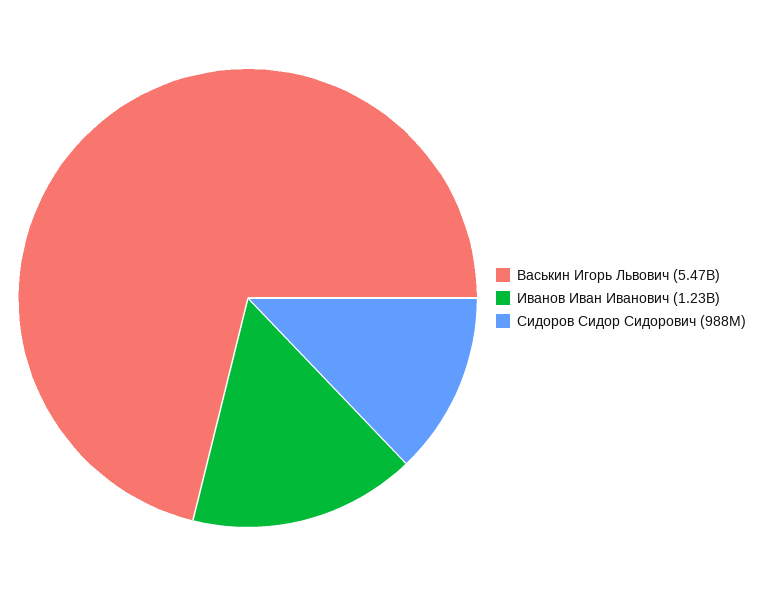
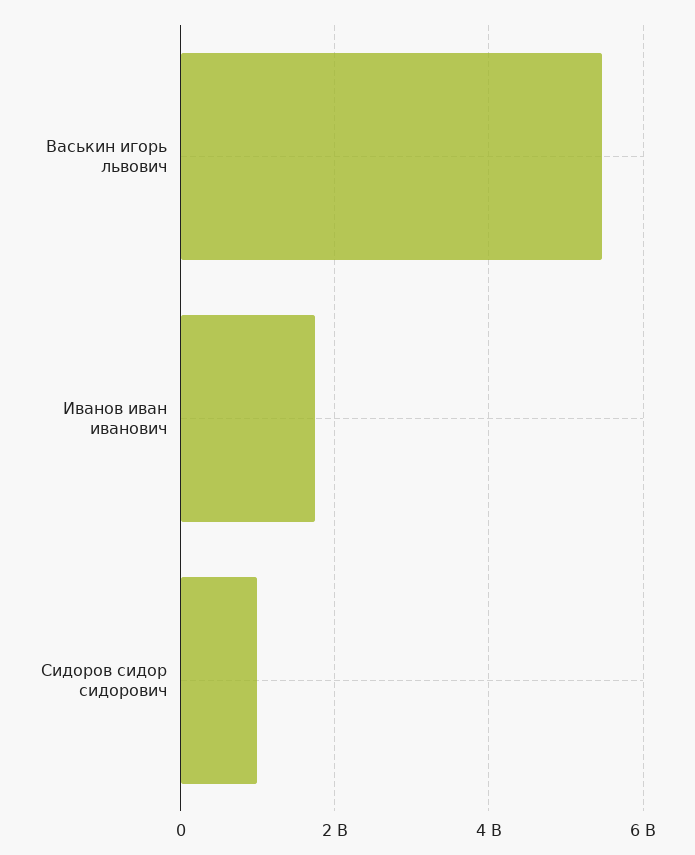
Иванов Иван Иванович: 1230000000 -> 1800000000

